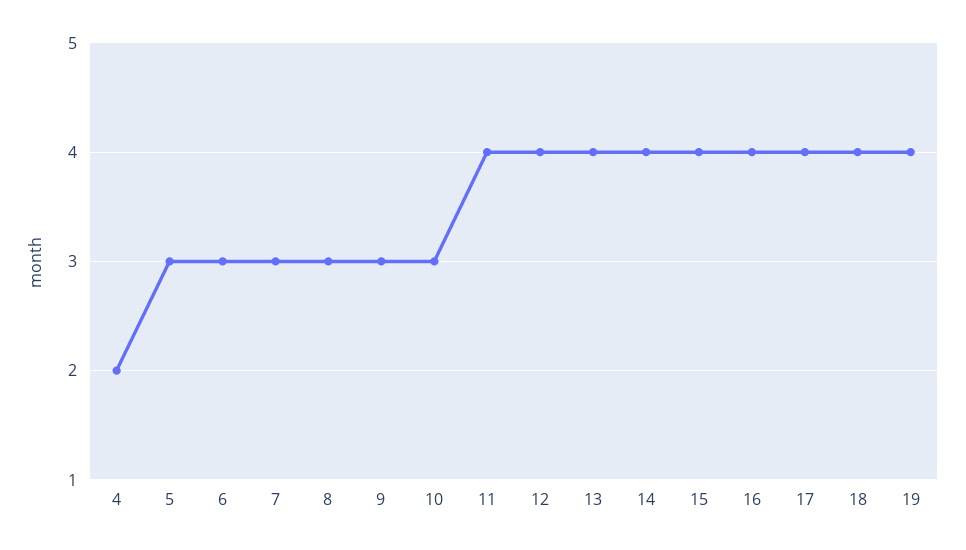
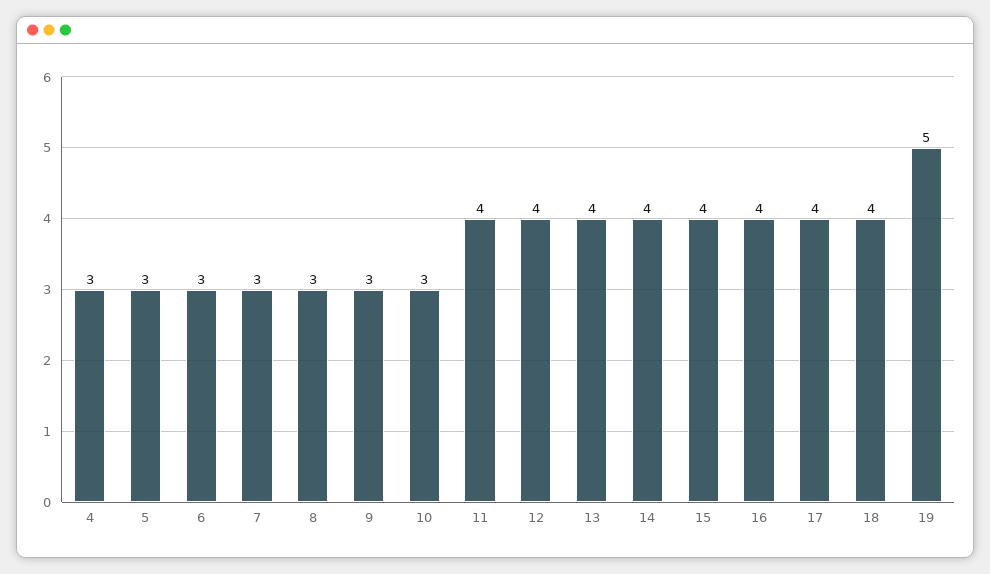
4: 2 -> 3
19: 4 -> 5

